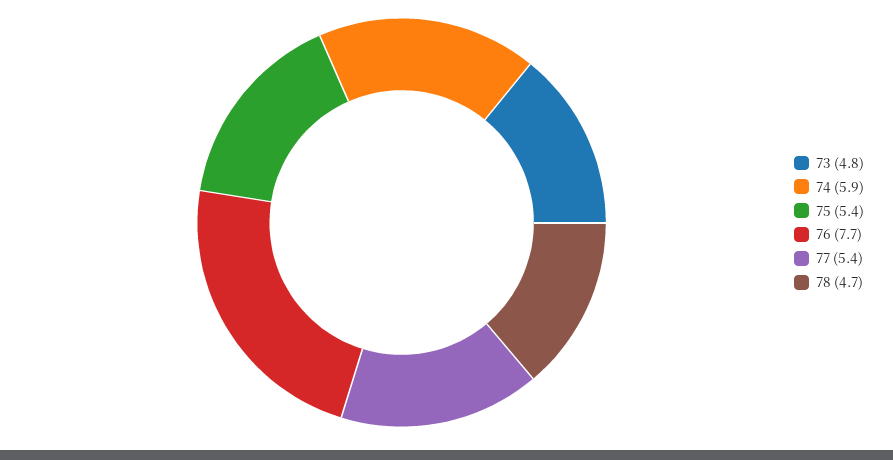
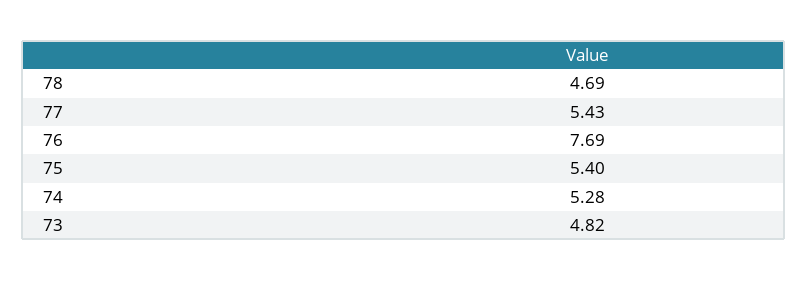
74: 5.9 -> 5.28

